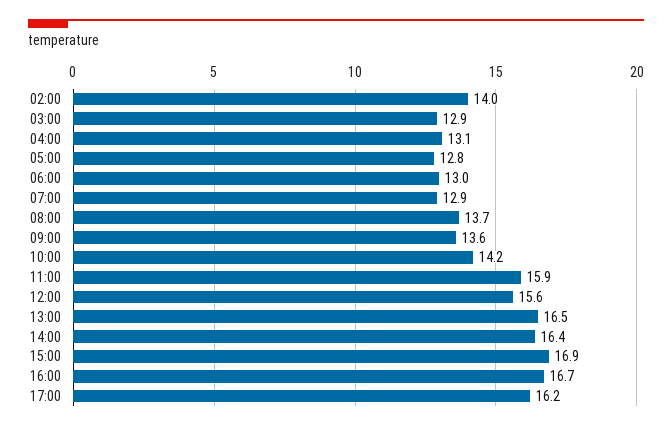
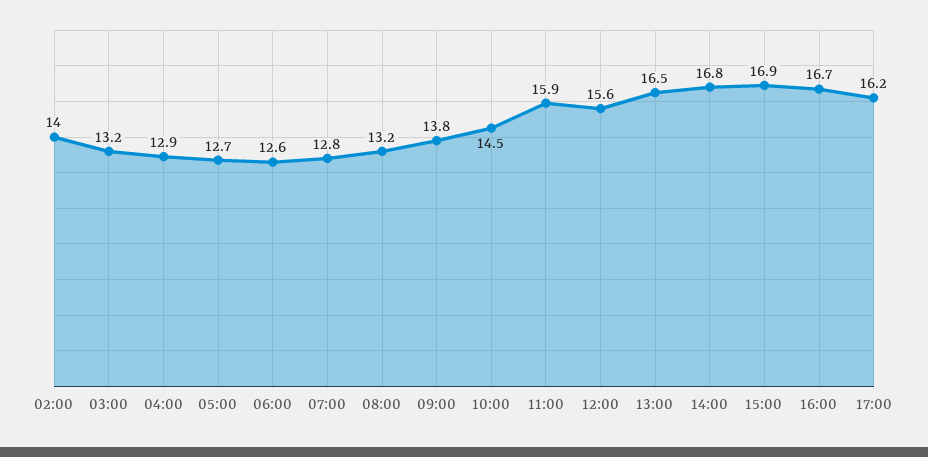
03:00: 12.9 -> 13.2
04:00: 13.1 -> 12.9
05:00: 12.8 -> 12.7
06:00: 13 -> 12.6
07:00: 12.9 -> 12.8
08:00: 13.7 -> 13.2
09:00: 13.6 -> 13.8
10:00: 14.2 -> 14.5
14:00: 16.4 -> 16.8

